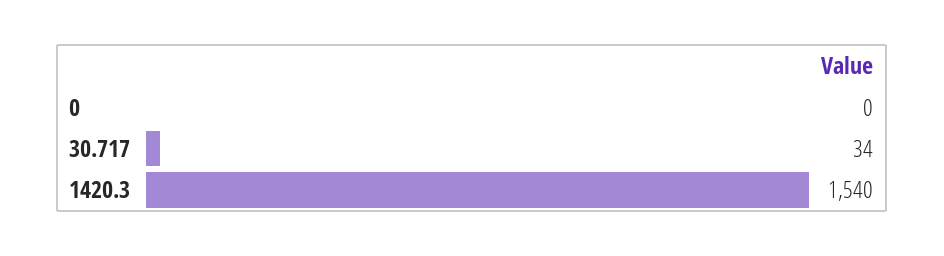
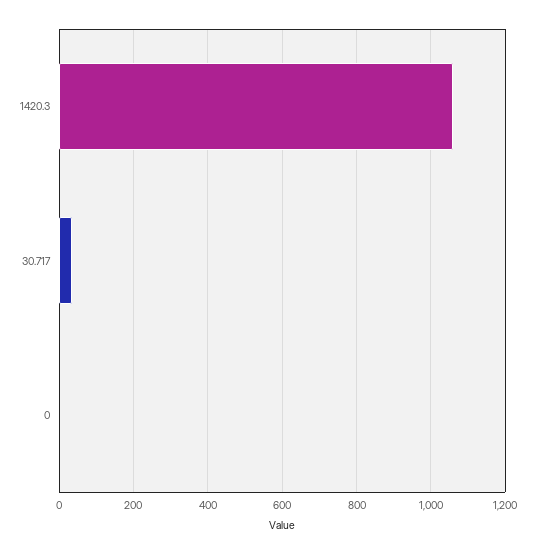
1420.3: 1540 -> 1060

